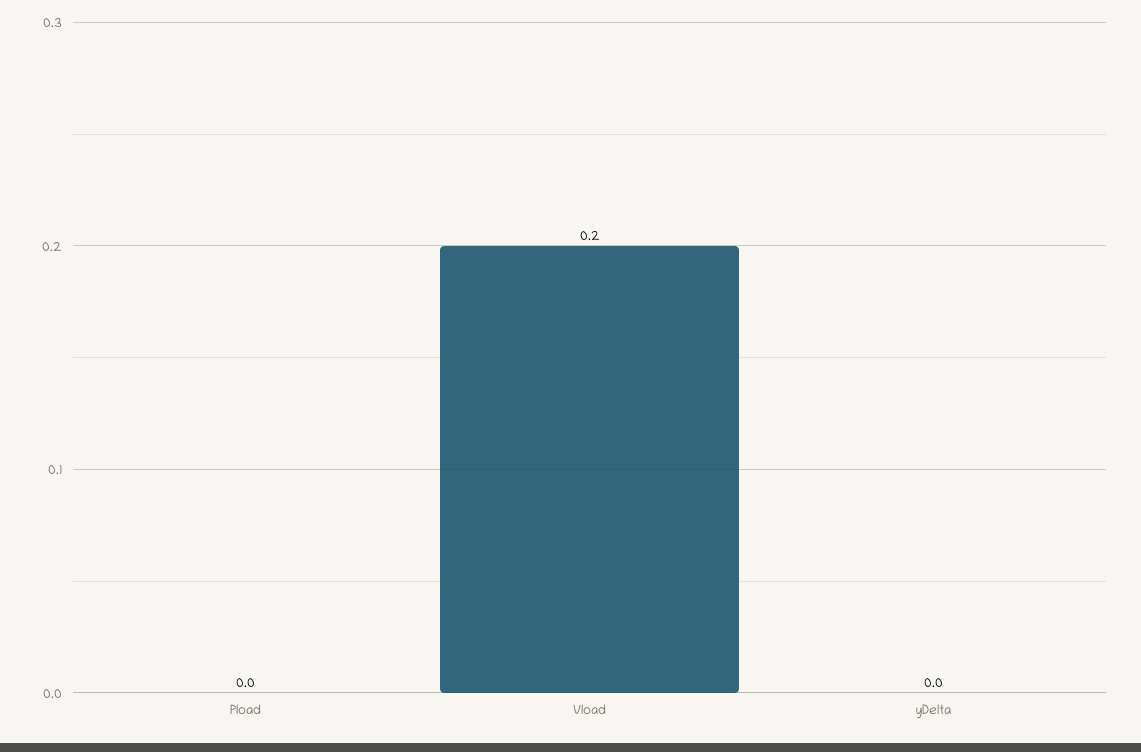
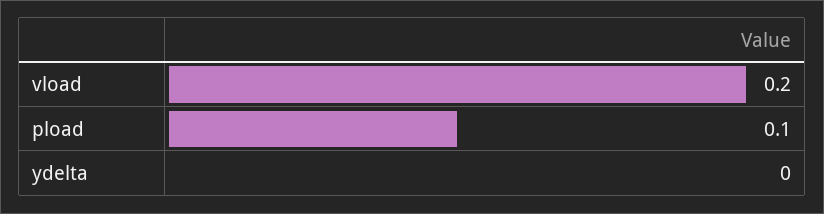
Pload: 0 -> 0.1

